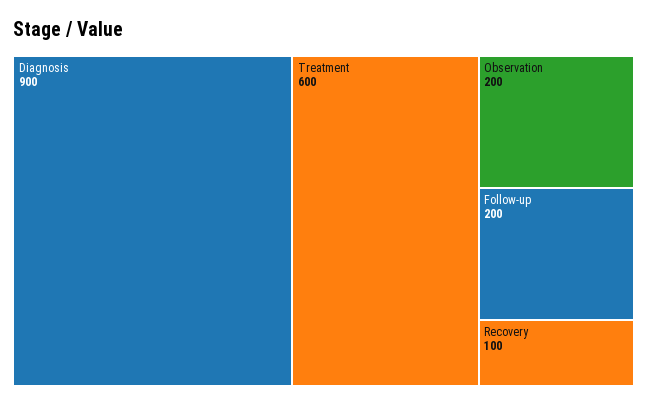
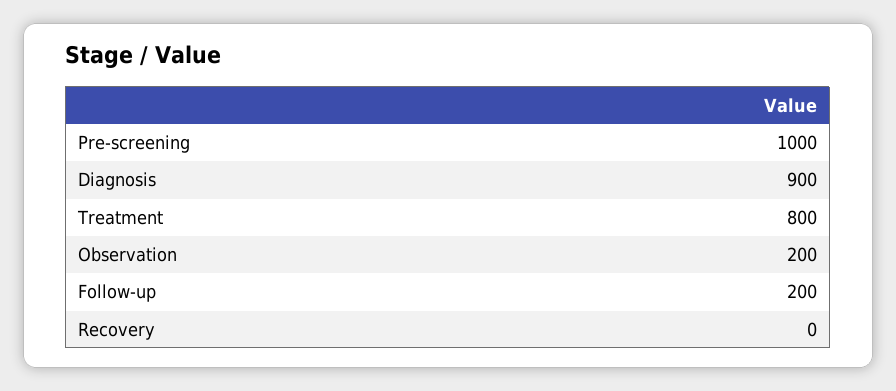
Treatment: 600 -> 800
Recovery: 100 -> 0
Pre-screening: none -> 1000

